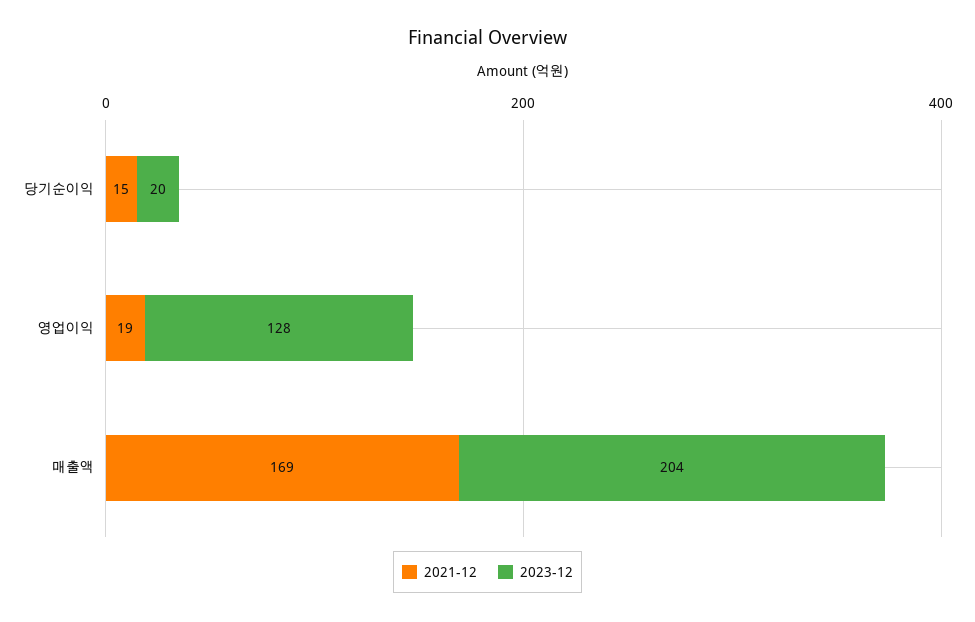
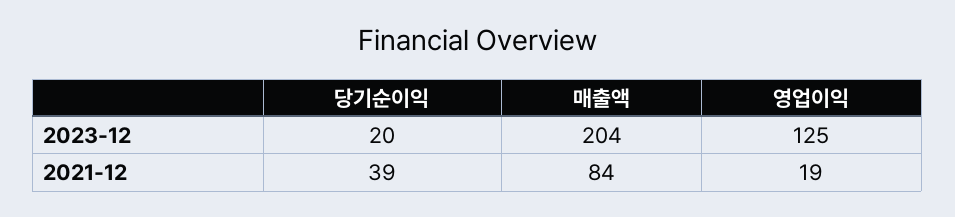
2021-12, 당기순이익: 15 -> 39
2023-12, 영업이익: 128 -> 125
2021-12, 매출액: 169 -> 84

